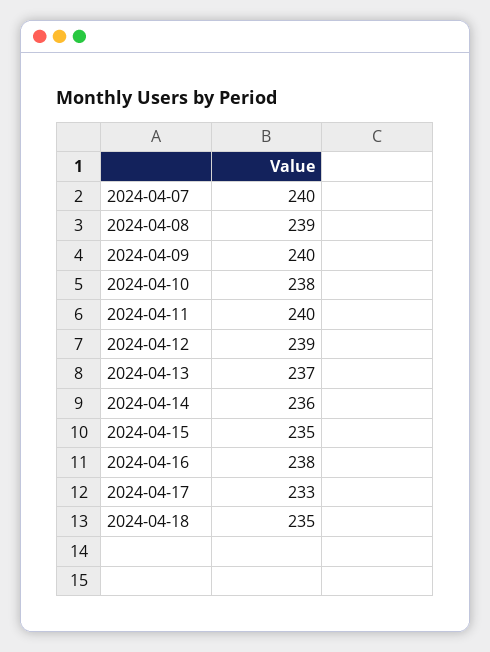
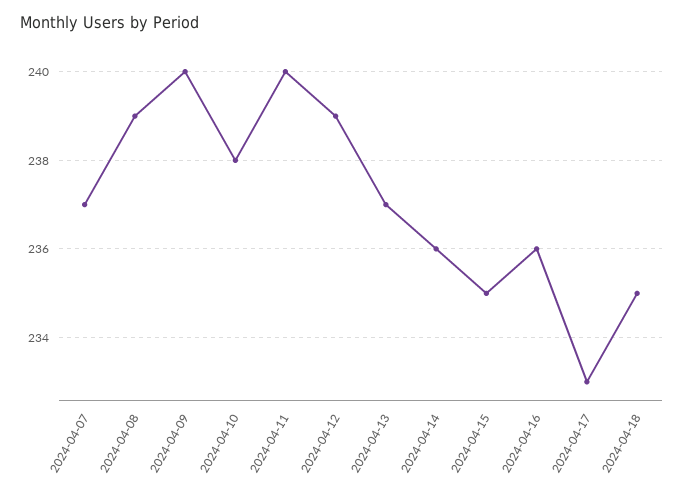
2024-04-07: 240 -> 237
2024-04-16: 238 -> 236

